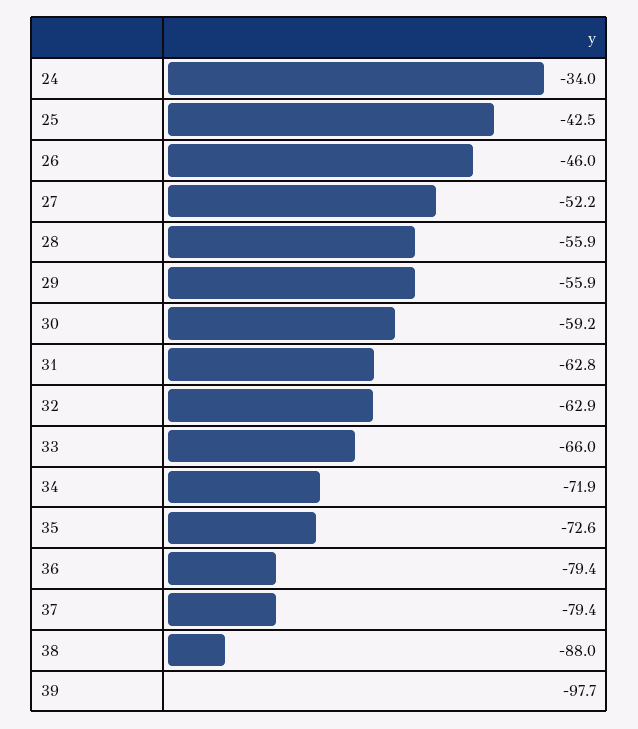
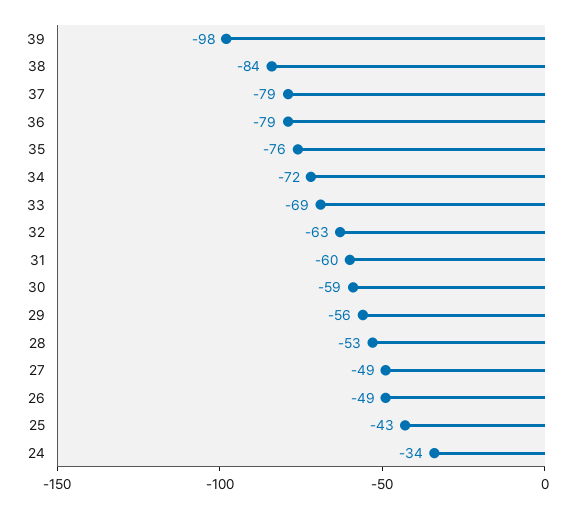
26: -46 -> -49
27: -52.2 -> -49
28: -55.9 -> -53
31: -62.8 -> -60
33: -66 -> -69
35: -72.6 -> -76
38: -88 -> -84

